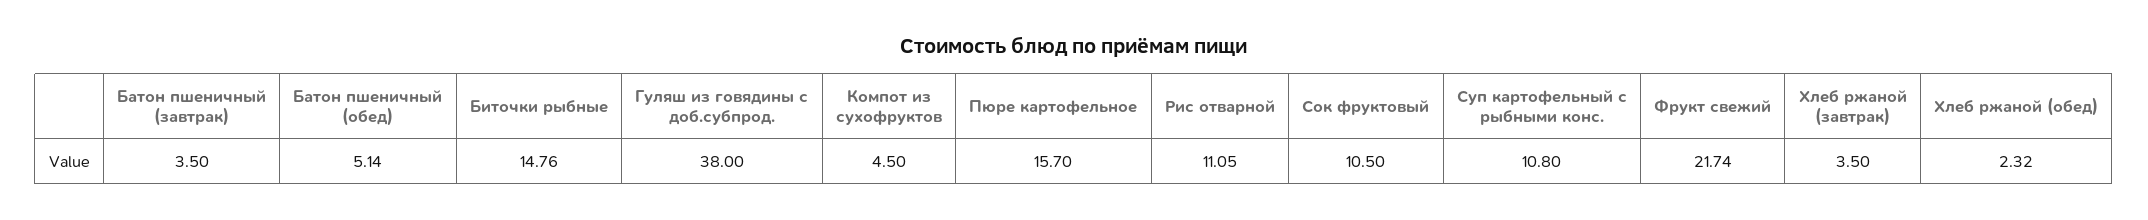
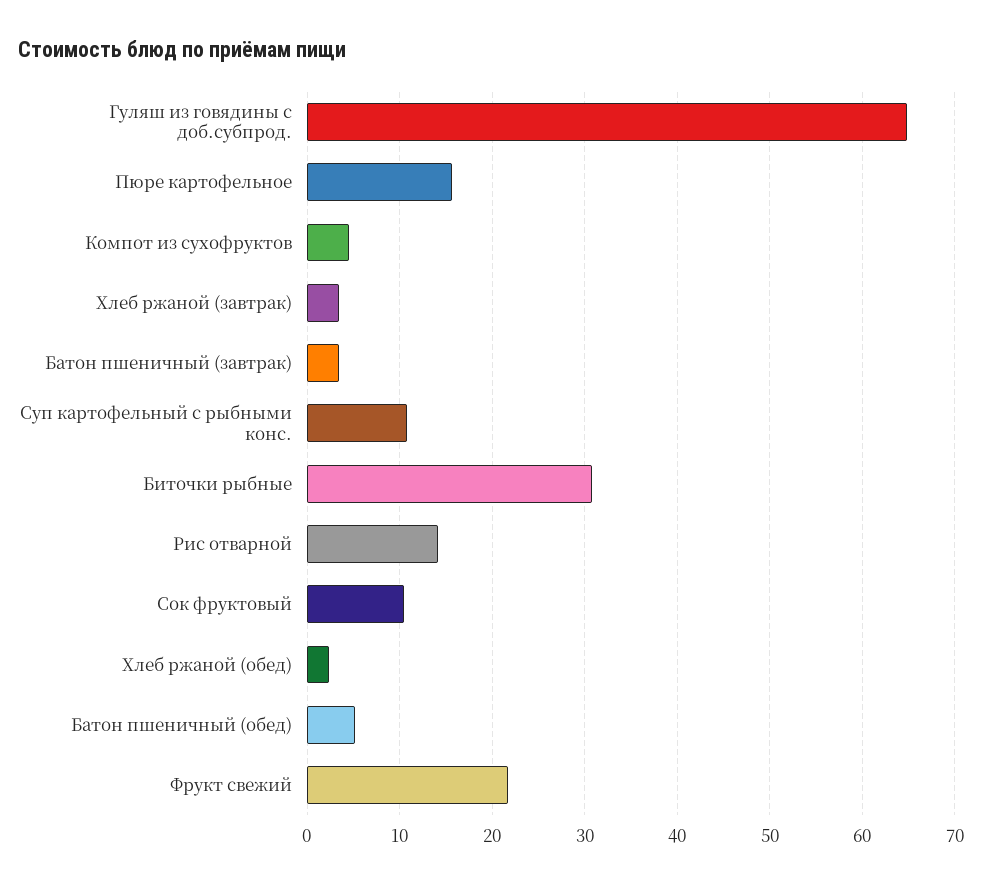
Биточки рыбные: 14.76 -> 31
Гуляш из говядины с доб.субпрод.: 38 -> 65
Рис отварной: 11.05 -> 14

